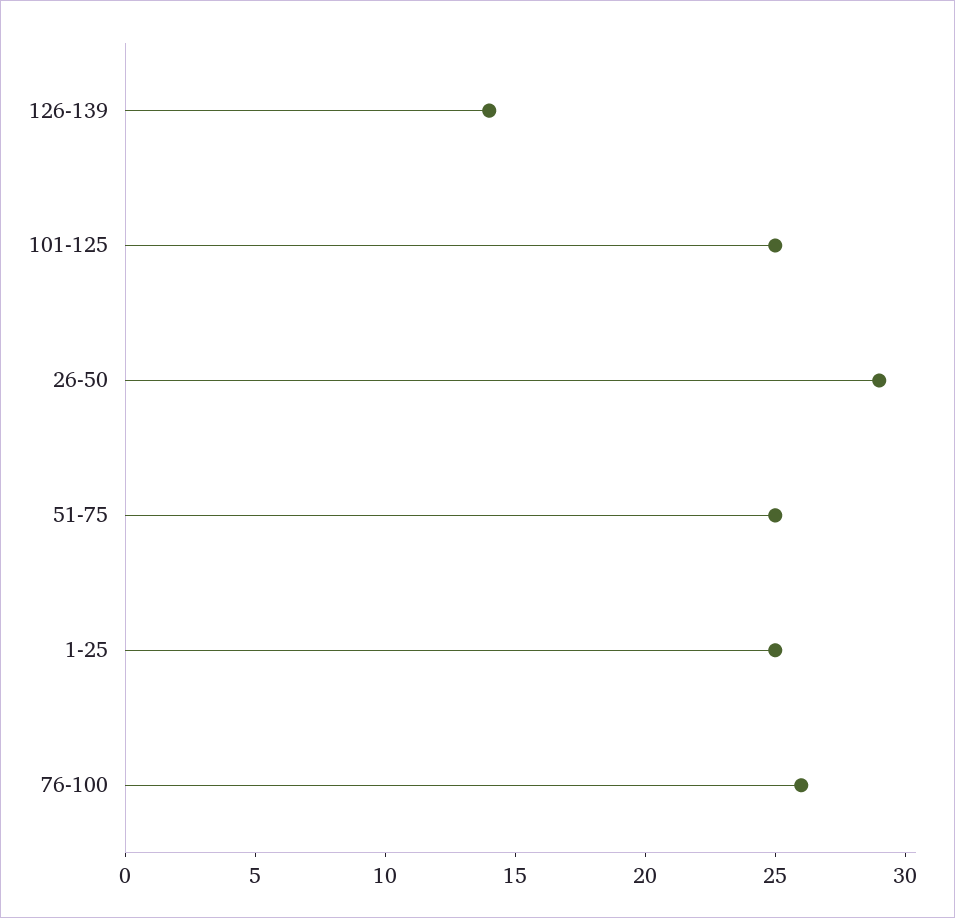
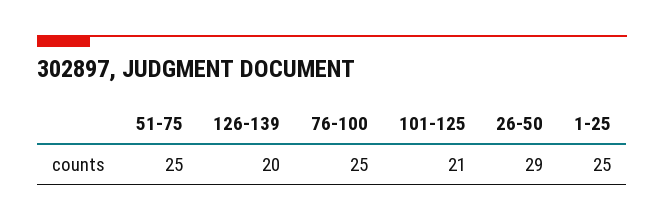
126-139: 14 -> 20
101-125: 25 -> 21
76-100: 26 -> 25

